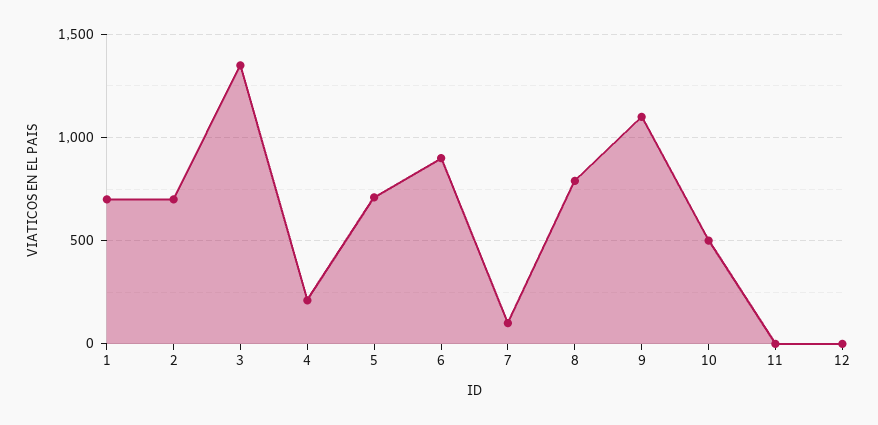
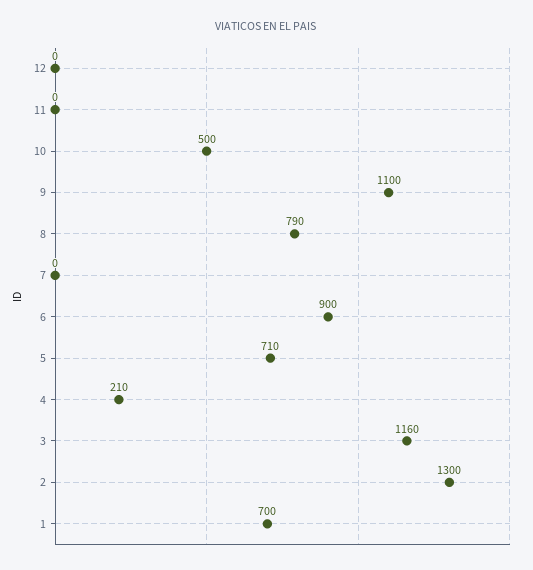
2: 700 -> 1300
3: 1350 -> 1160
7: 100 -> 0

